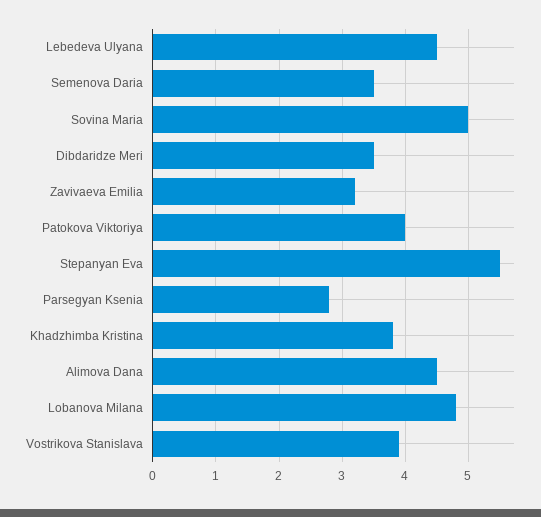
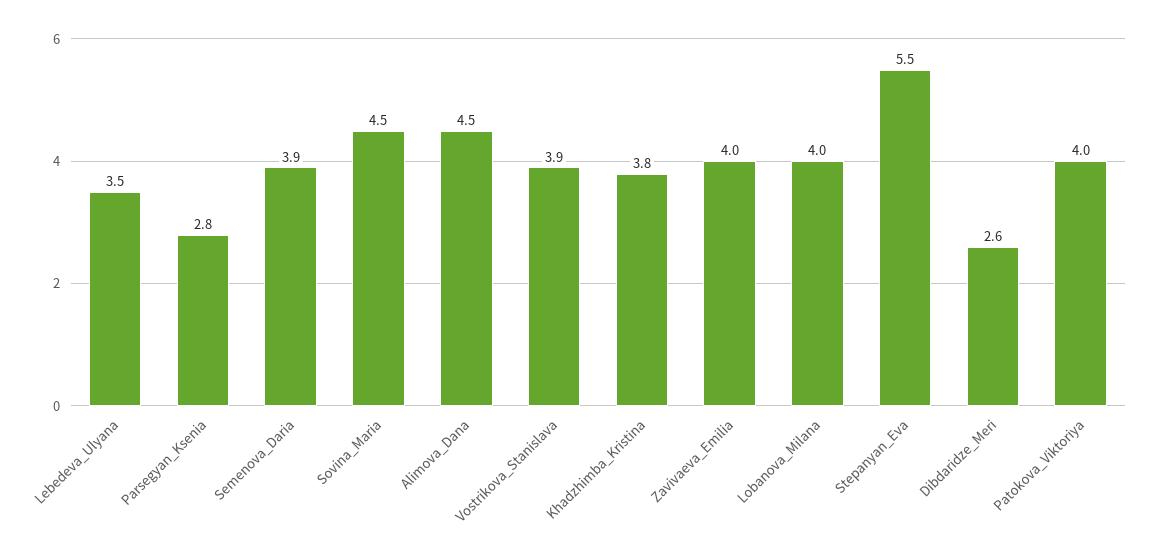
Lebedeva Ulyana: 4.5 -> 3.5
Semenova Daria: 3.5 -> 3.9
Sovina Maria: 5 -> 4.5
Dibdaridze Meri: 3.5 -> 2.6
Zavivaeva Emilia: 3.2 -> 4
Lobanova Milana: 4.8 -> 4

